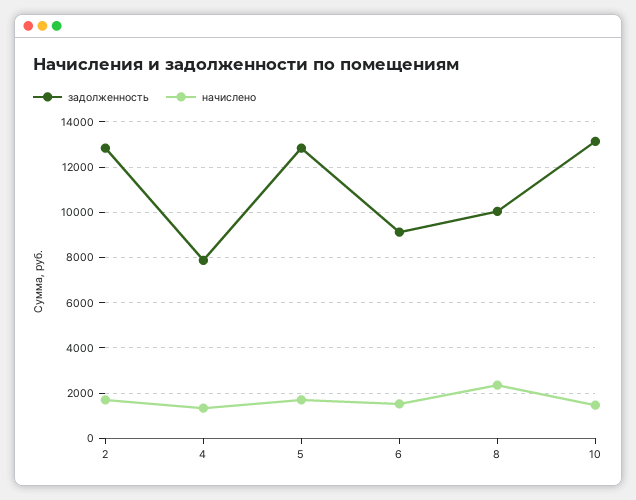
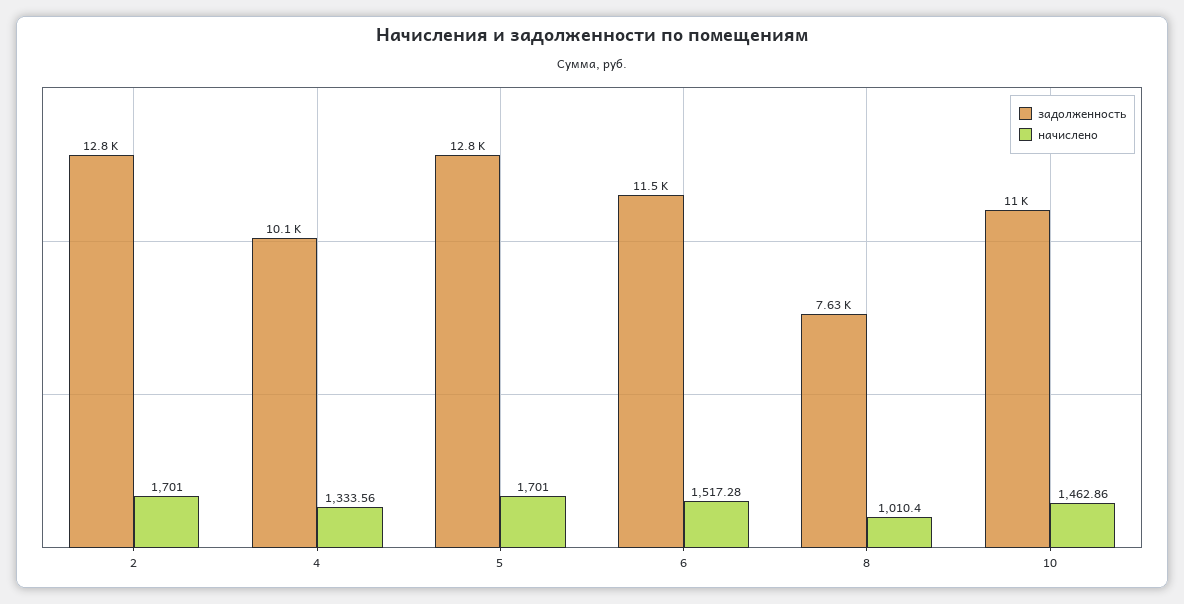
задолженность, 4: 8000 -> 10100
задолженность, 6: 9000 -> 11500
задолженность, 8: 10000 -> 7630
начислено, 8: 2500 -> 1010.4
задолженность, 10: 13000 -> 11000

